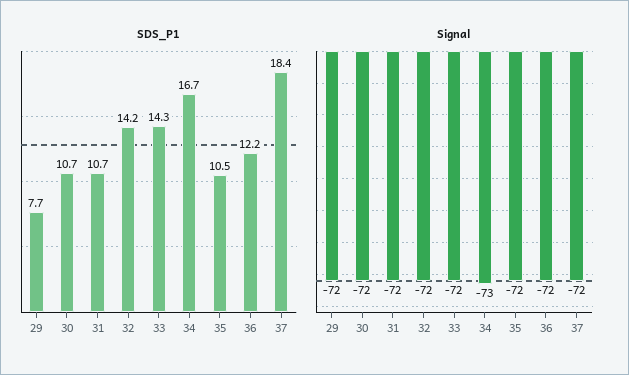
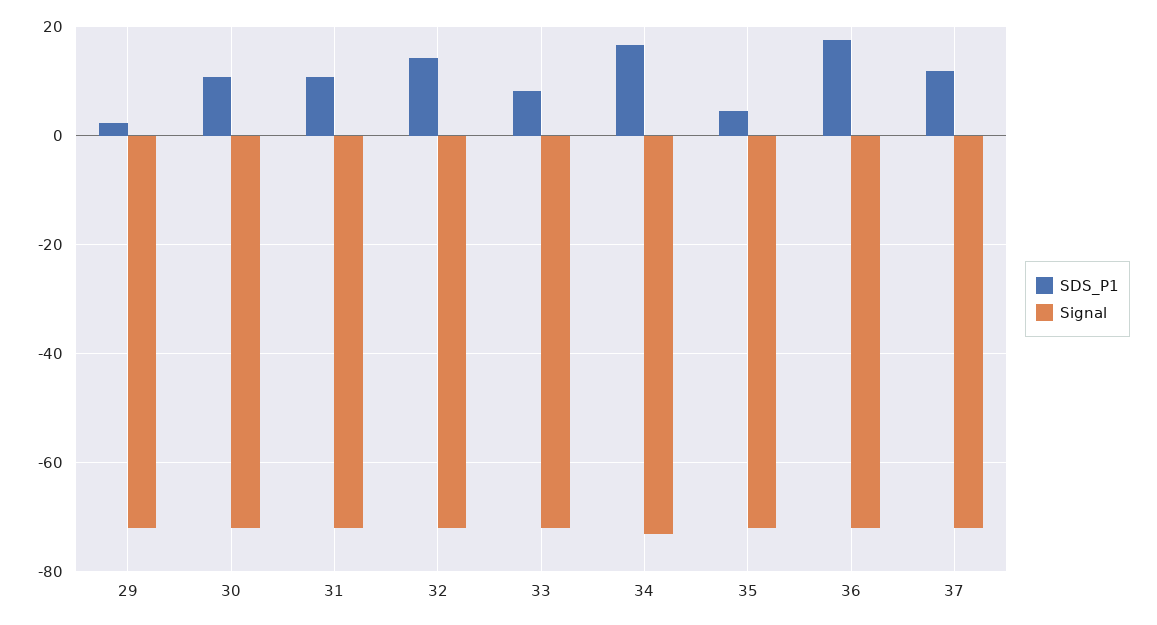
SDS_P1, 29: 7.7 -> 2
SDS_P1, 33: 14.3 -> 8
SDS_P1, 35: 10.5 -> 4
SDS_P1, 36: 12.2 -> 18
SDS_P1, 37: 18.4 -> 12

